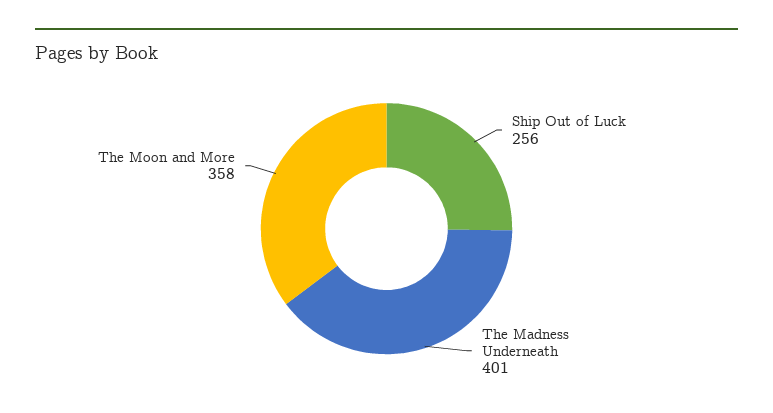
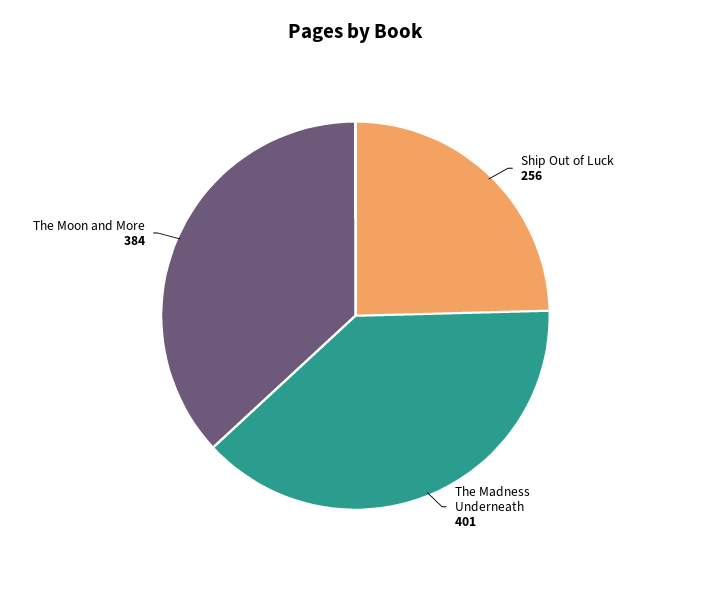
The Moon and More: 358 -> 384

